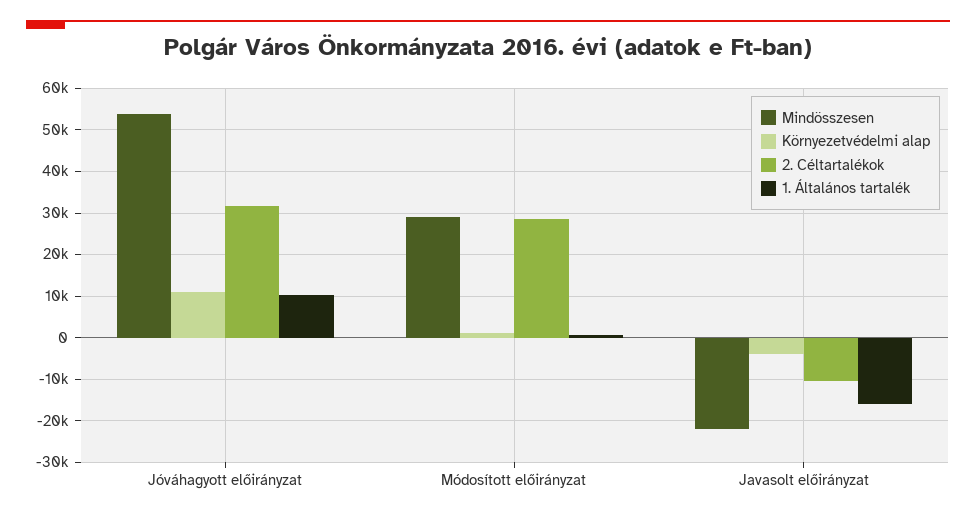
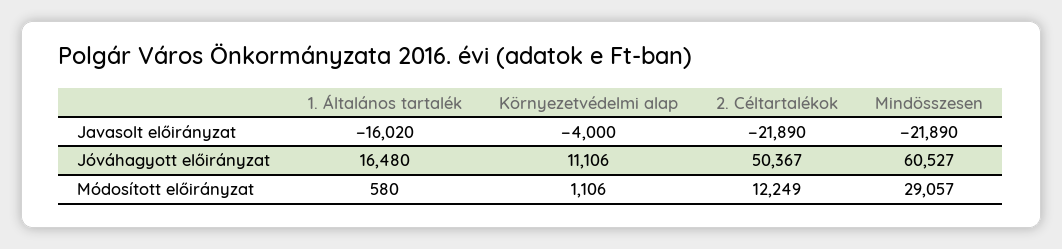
Mindösszesen, Jóváhagyott előirányzat: 54000 -> 60527
2. Céltartalékok, Jóváhagyott előirányzat: 32000 -> 50367
1. Általános tartalék, Jóváhagyott előirányzat: 10000 -> 16480
2. Céltartalékok, Módosított előirányzat: 28000 -> 12249
2. Céltartalékok, Javasolt előirányzat: -10000 -> -21890

